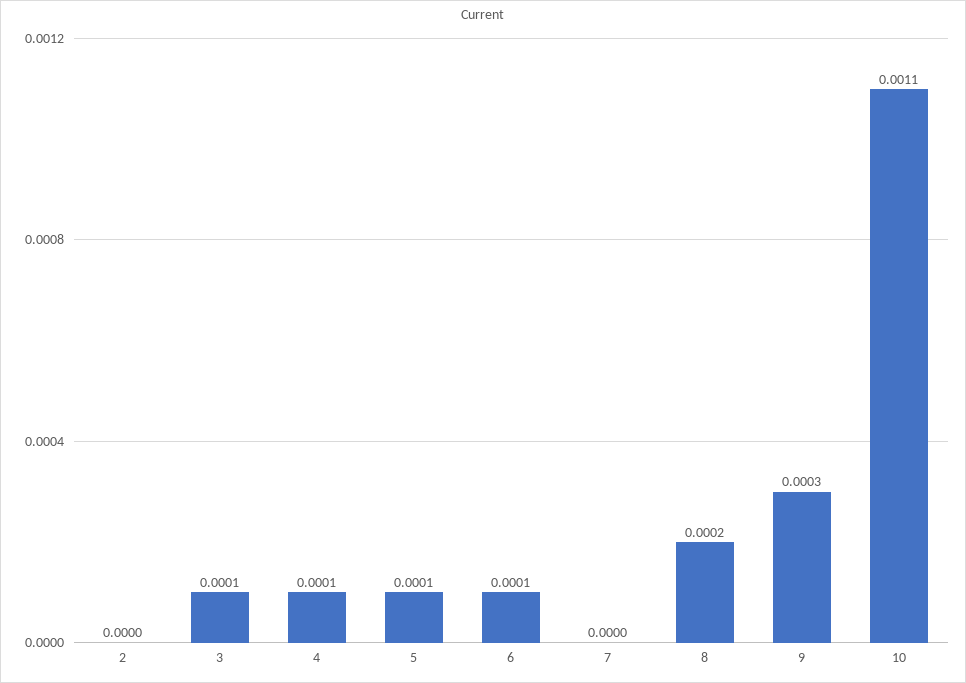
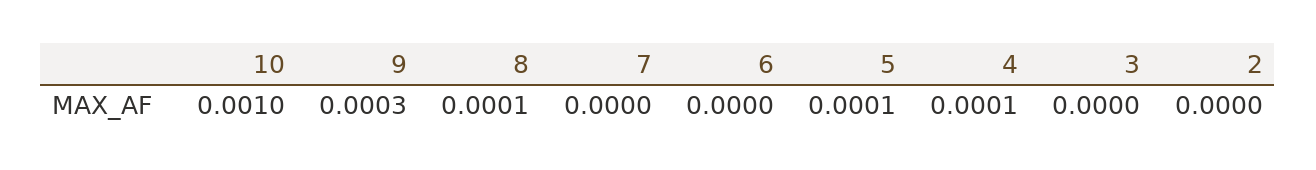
3: 0.0001 -> 0
6: 0.0001 -> 0
8: 0.0002 -> 0.0001
10: 0.0011 -> 0.001

